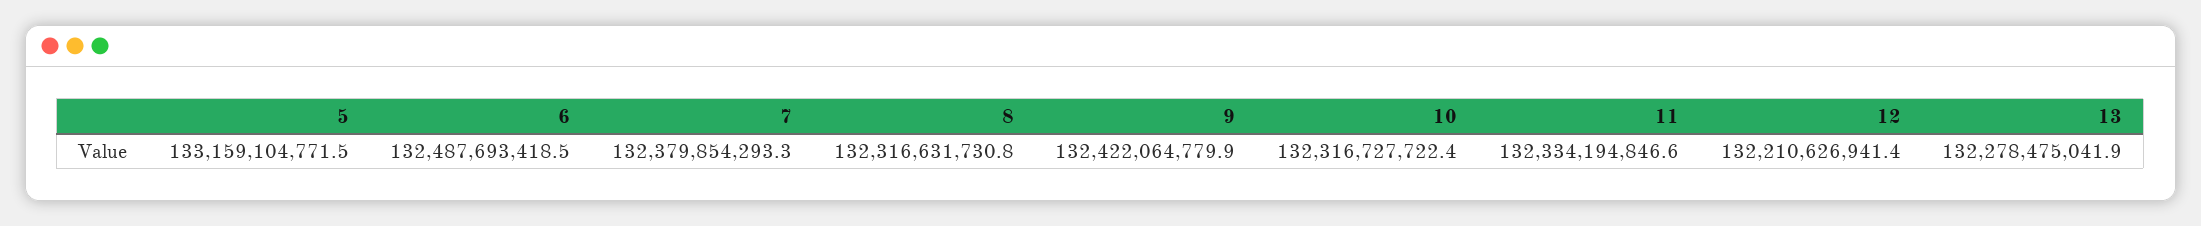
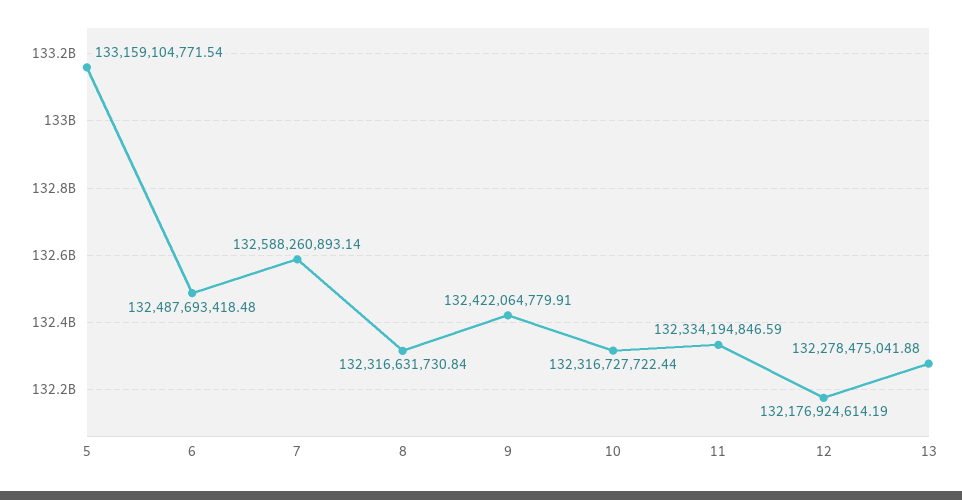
7: 132379854293.3 -> 132588260893.14
12: 132210626941.4 -> 132176924614.19

